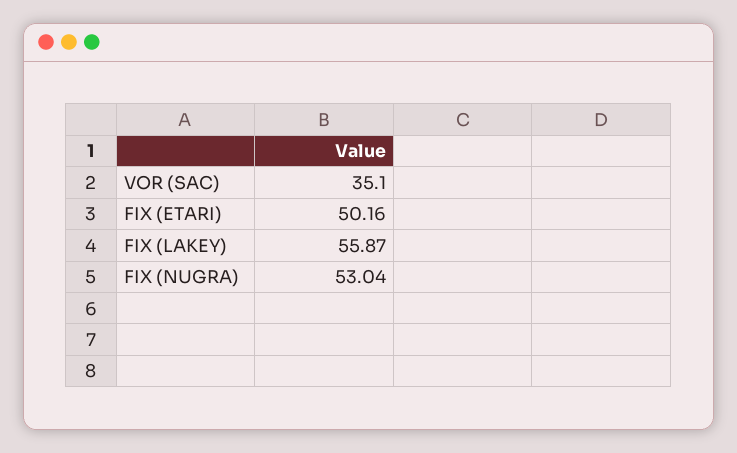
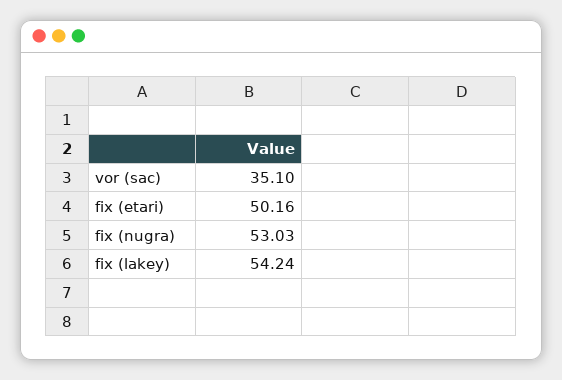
FIX (LAKEY): 55.87 -> 54.24
FIX (NUGRA): 53.04 -> 53.03

